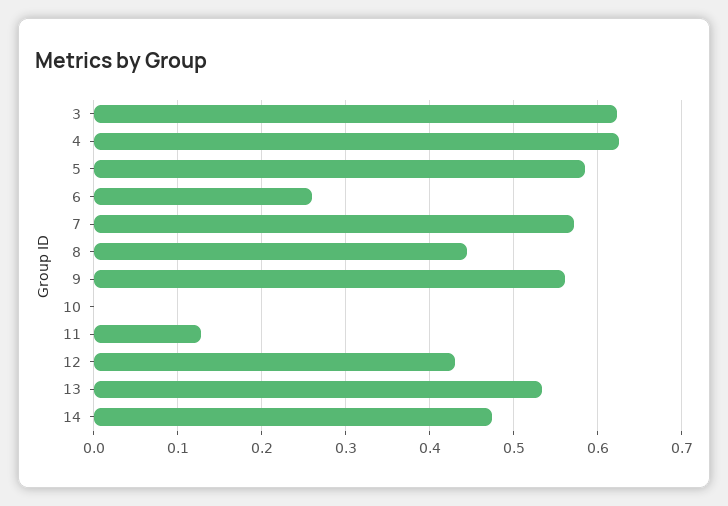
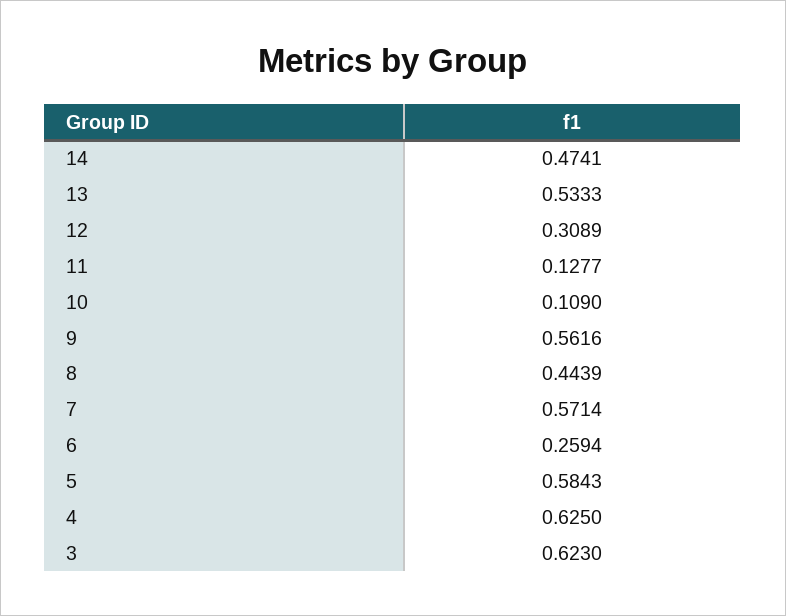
10: 0 -> 0.109
12: 0.43 -> 0.3089

